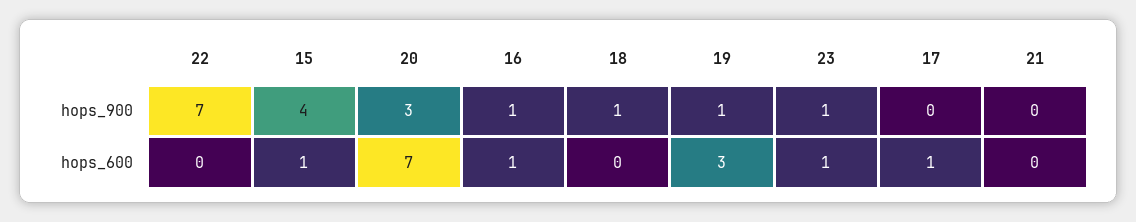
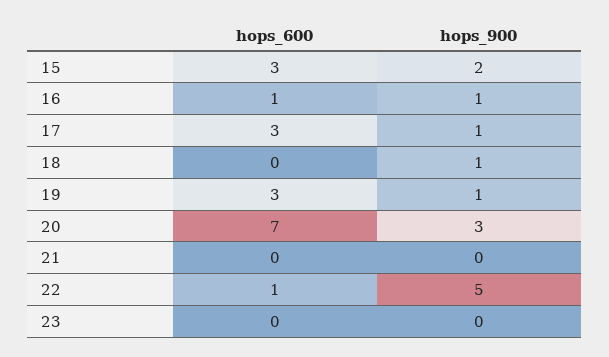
22, hops_900: 7 -> 5
15, hops_900: 4 -> 2
23, hops_900: 1 -> 0
17, hops_900: 0 -> 1
22, hops_600: 0 -> 1
15, hops_600: 1 -> 3
23, hops_600: 1 -> 0
17, hops_600: 1 -> 3

